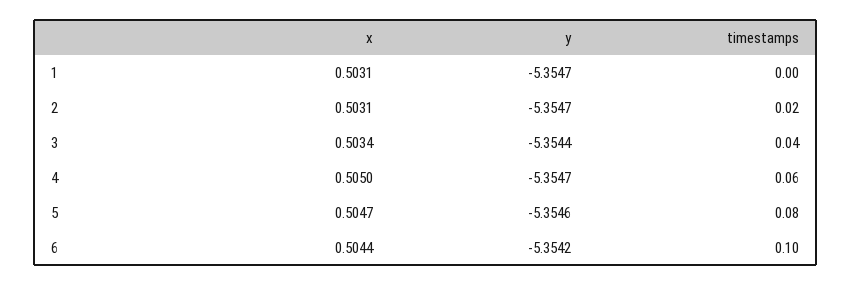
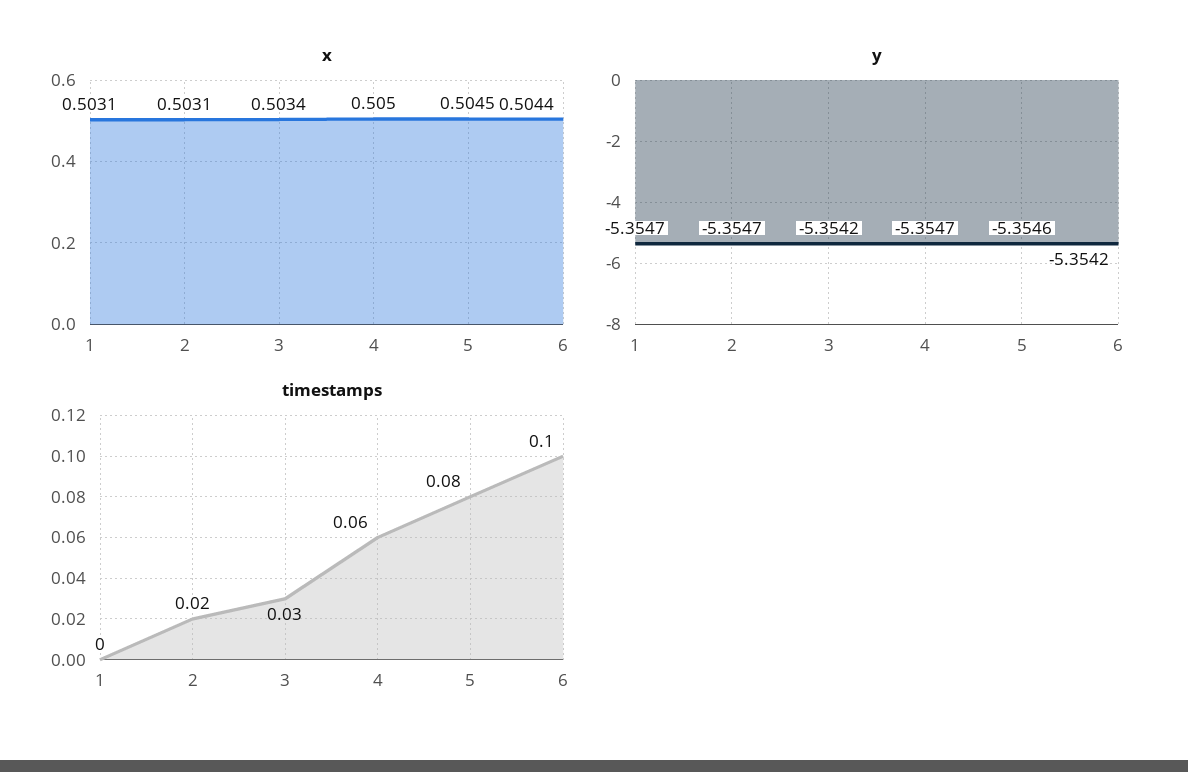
y, 3: -5.3544 -> -5.3542
timestamps, 3: 0.04 -> 0.03
x, 5: 0.5047 -> 0.5045

